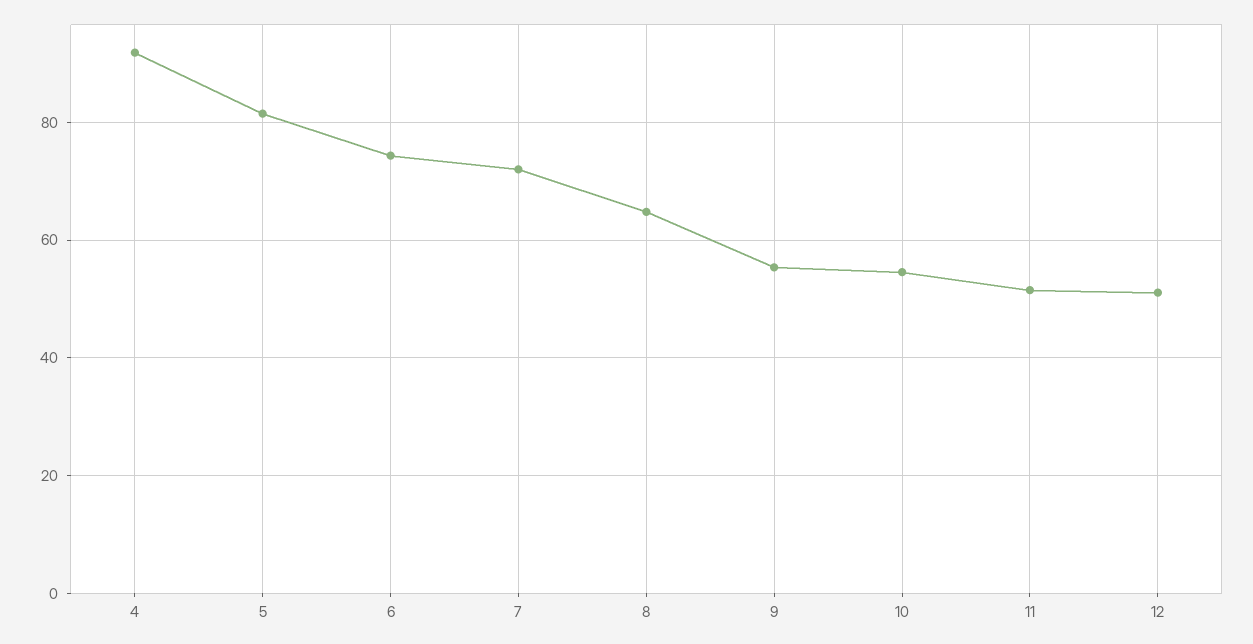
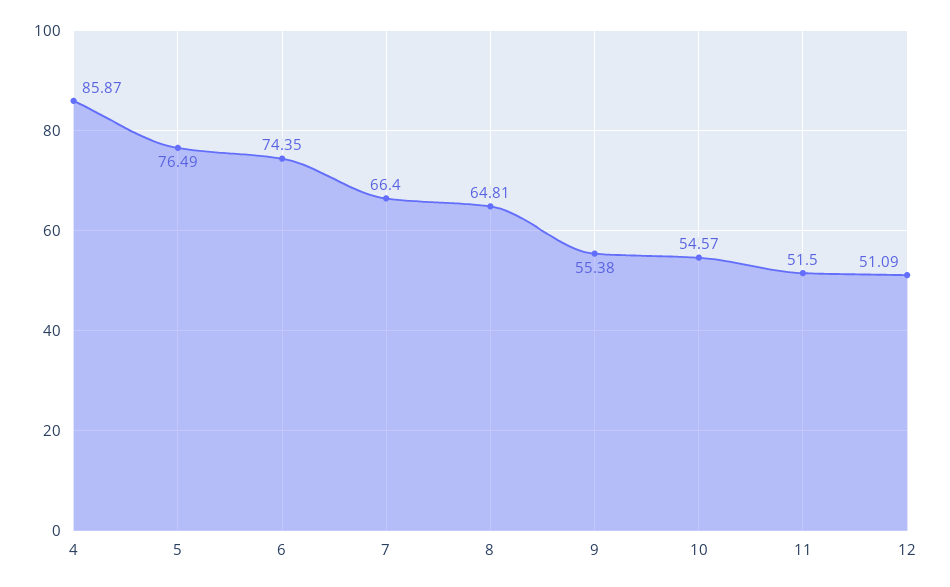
4: 92 -> 85.87
5: 82 -> 76.49
7: 72 -> 66.4

